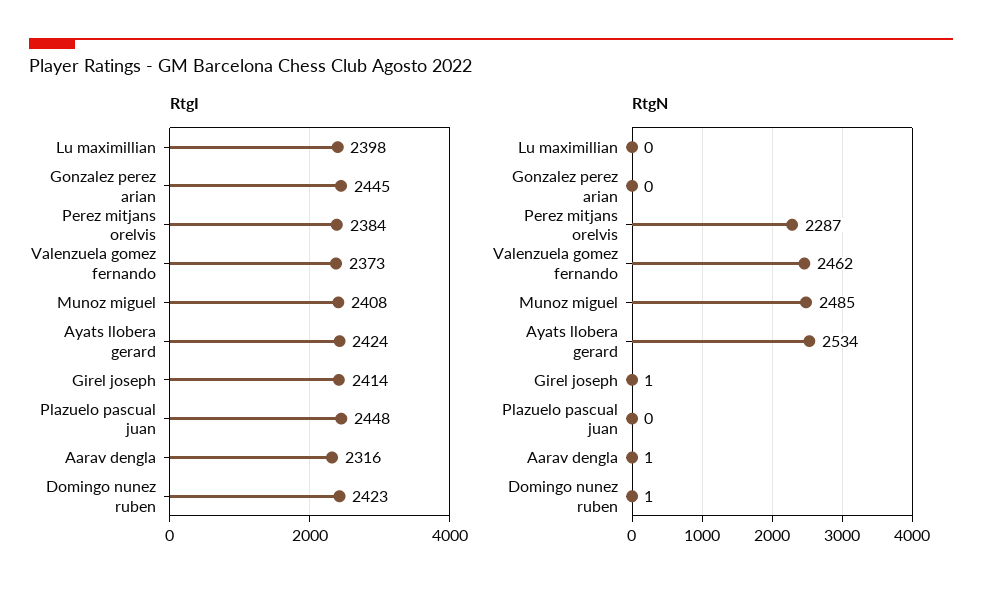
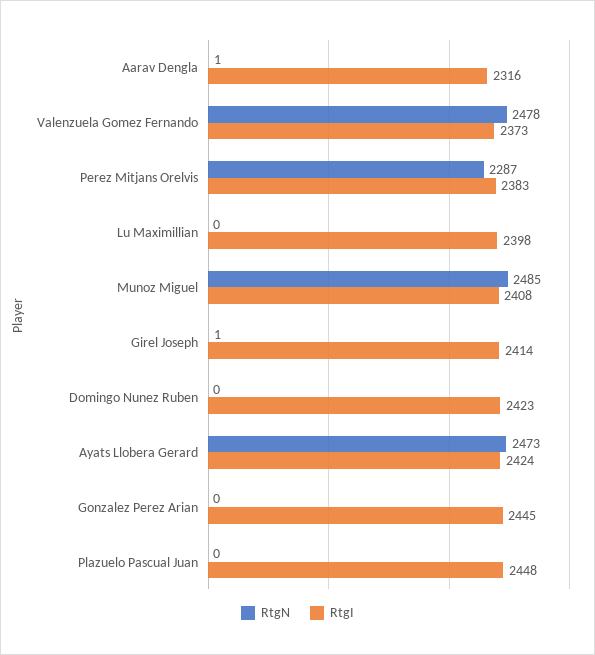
RtgI, Perez mitjans orelvis: 2384 -> 2383
RtgN, Valenzuela gomez fernando: 2462 -> 2478
RtgN, Ayats llobera gerard: 2534 -> 2473
RtgN, Domingo nunez ruben: 1 -> 0

